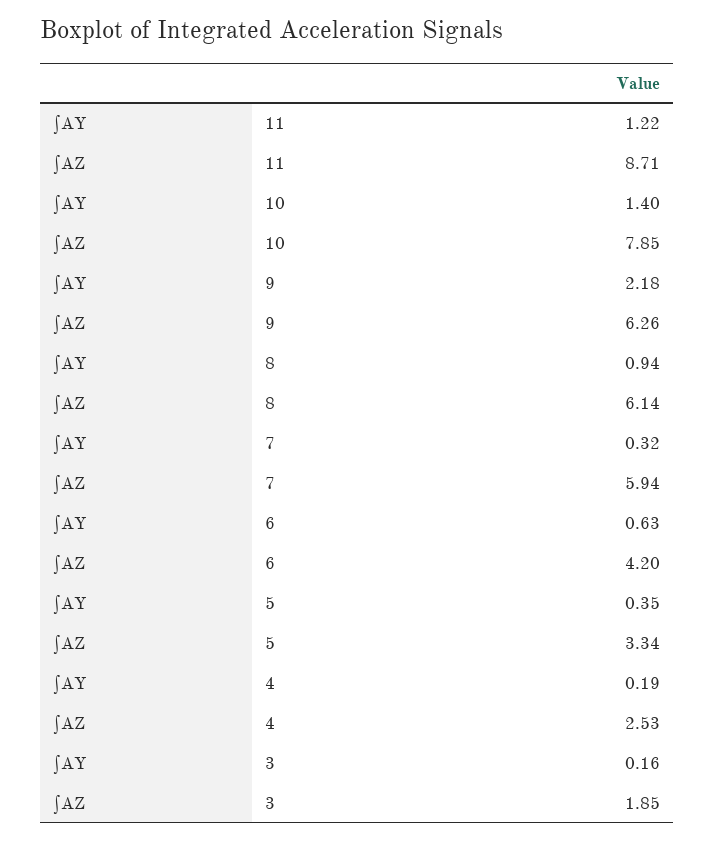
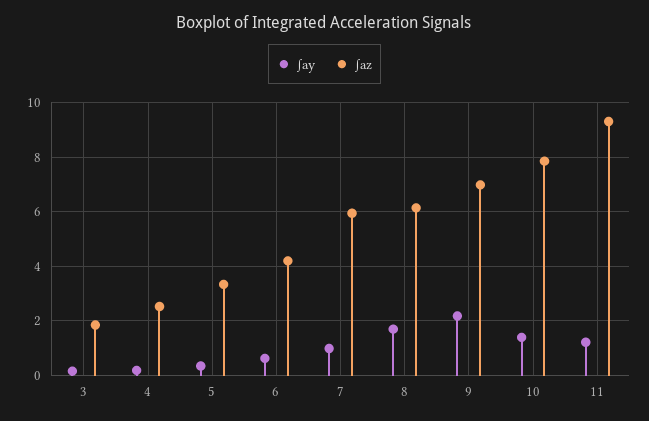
∫AZ, 11: 8.71 -> 9.25
∫AZ, 9: 6.26 -> 7
∫AY, 8: 0.94 -> 1.75
∫AY, 7: 0.32 -> 1

